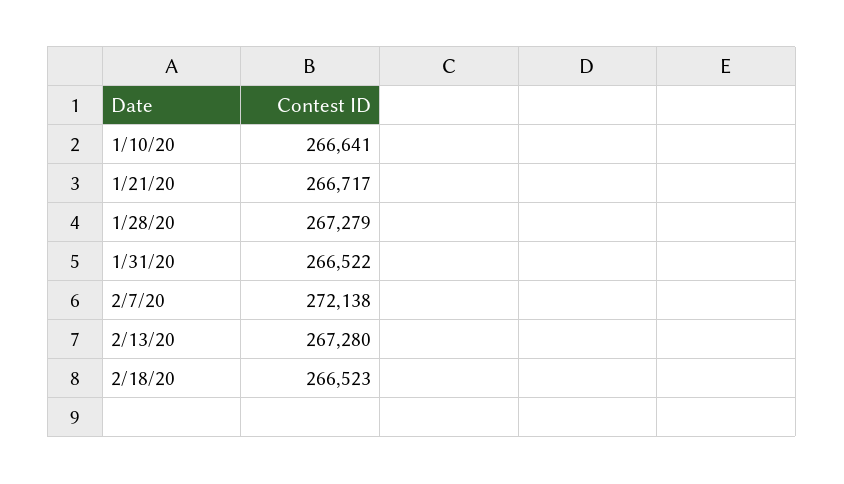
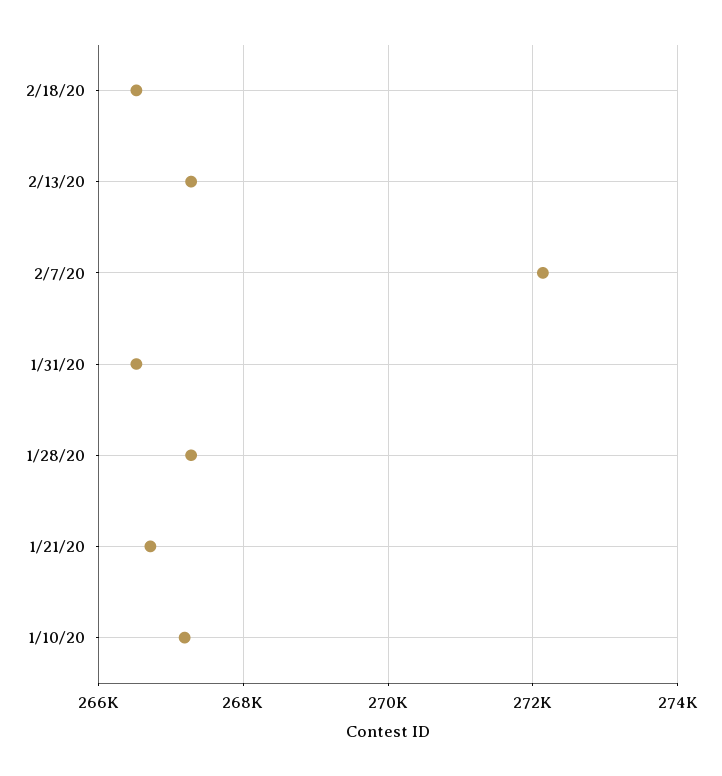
1/10/20: 266641 -> 267200

